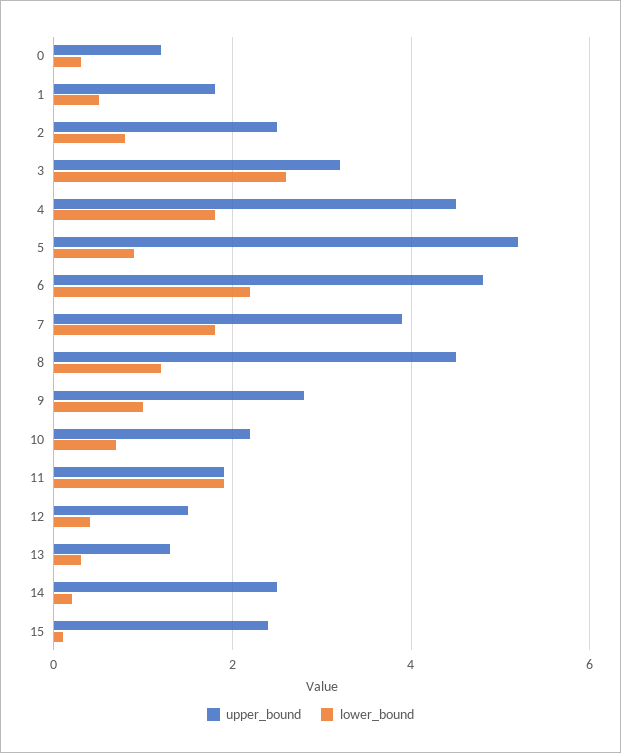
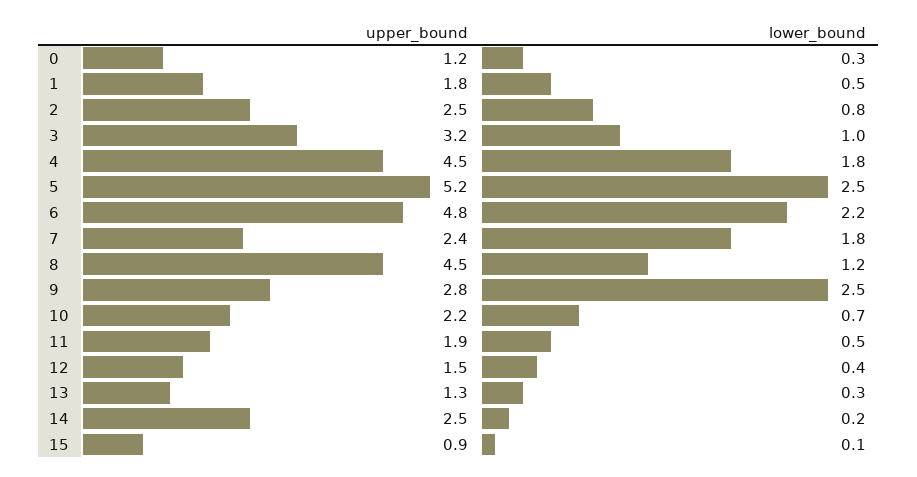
lower_bound, 3: 2.5 -> 1
lower_bound, 5: 1 -> 2.5
upper_bound, 7: 4 -> 2.4
lower_bound, 9: 1 -> 2.5
lower_bound, 11: 2 -> 0.5
upper_bound, 15: 2.5 -> 0.9

